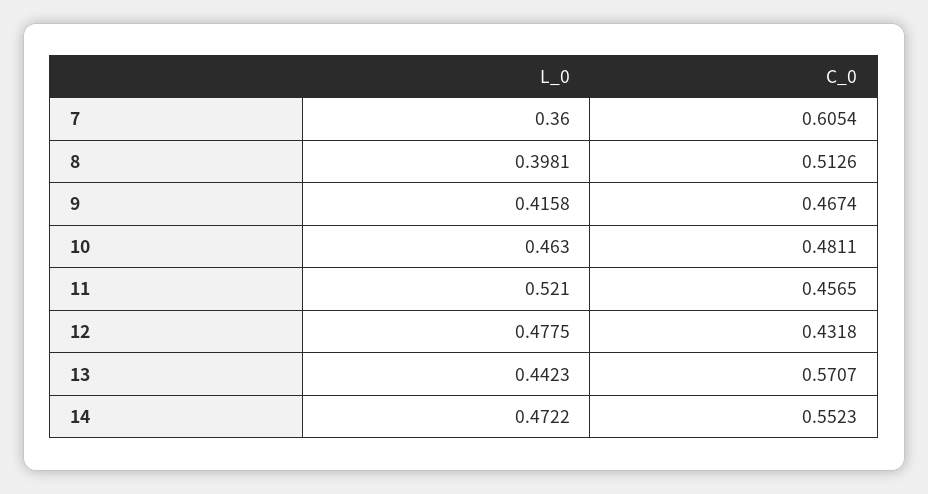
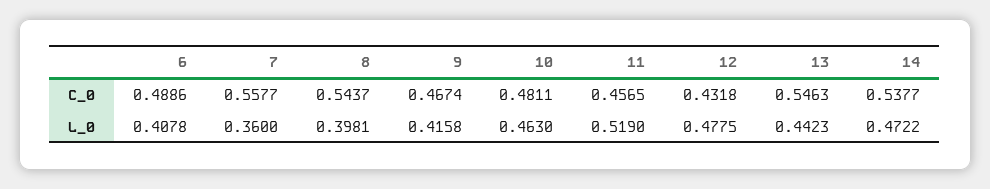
C_0, 7: 0.6054 -> 0.5577
C_0, 8: 0.5126 -> 0.5437
L_0, 11: 0.521 -> 0.519
C_0, 13: 0.5707 -> 0.5463
C_0, 14: 0.5523 -> 0.5377
C_0, 6: none -> 0.4886
L_0, 6: none -> 0.4078

